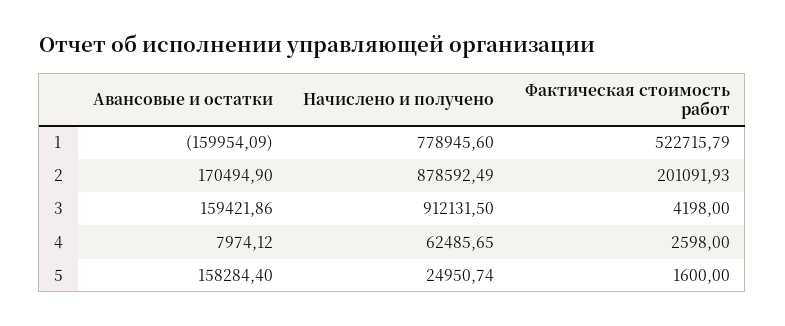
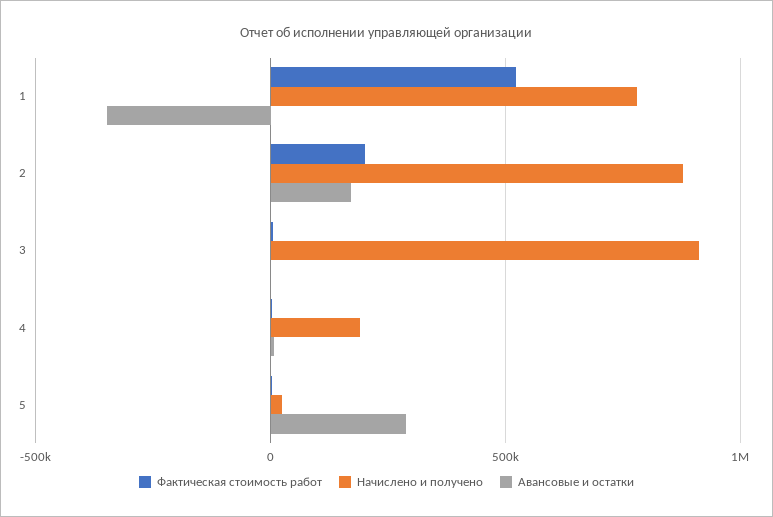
Авансовые и остатки, 1: -159954.09 -> -350000
Авансовые и остатки, 3: 159421.86 -> 0
Начислено и получено, 4: 62485.65 -> 200000
Авансовые и остатки, 5: 158284.4 -> 300000

